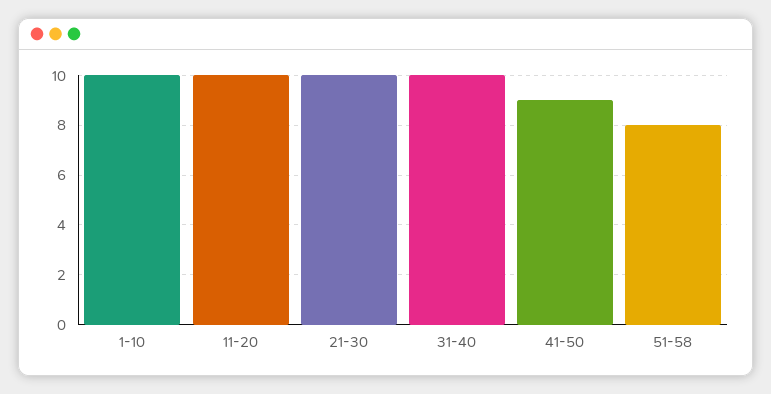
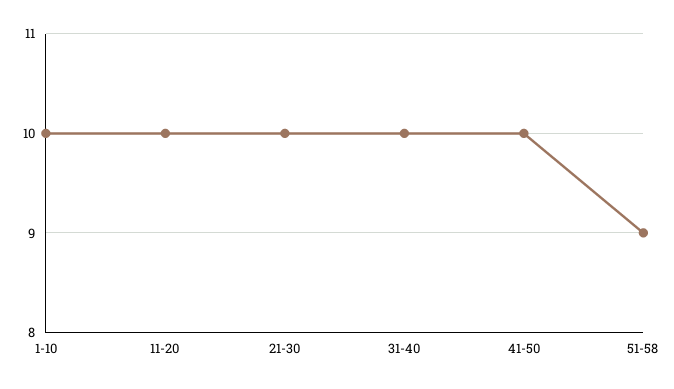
41-50: 9 -> 10
51-58: 8 -> 9

